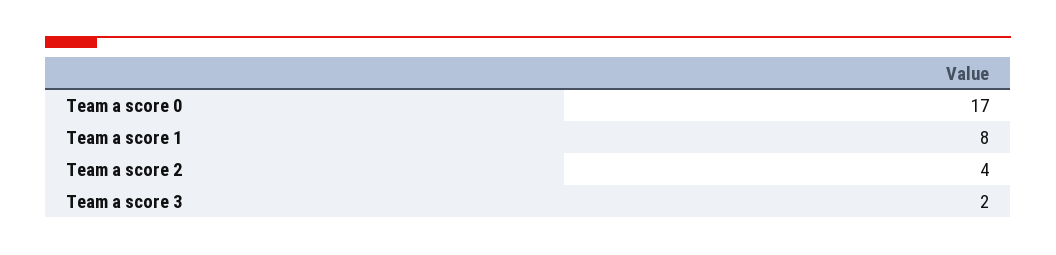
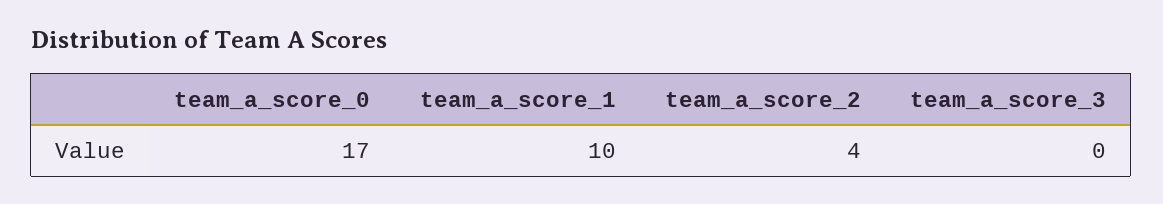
Team a score 1: 8 -> 10
Team a score 3: 2 -> 0

